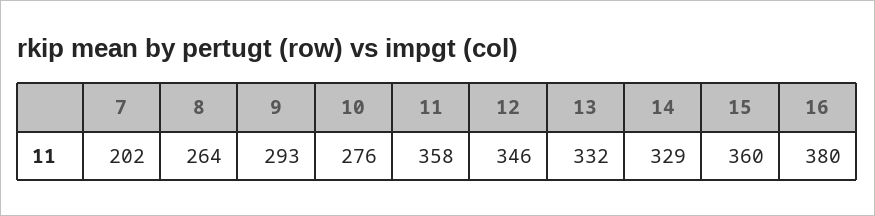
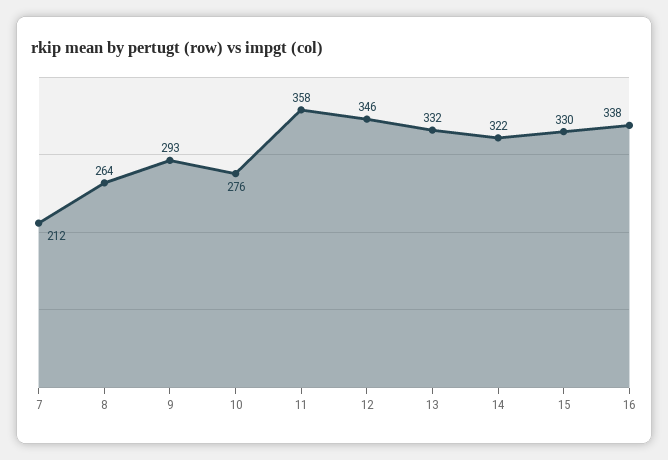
7: 202 -> 212
14: 329 -> 322
15: 360 -> 330
16: 380 -> 338

